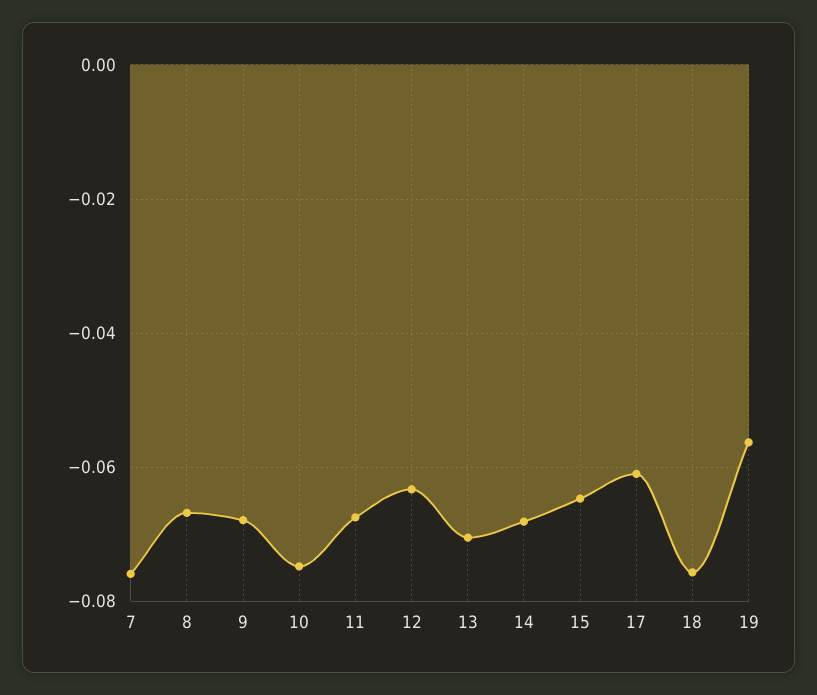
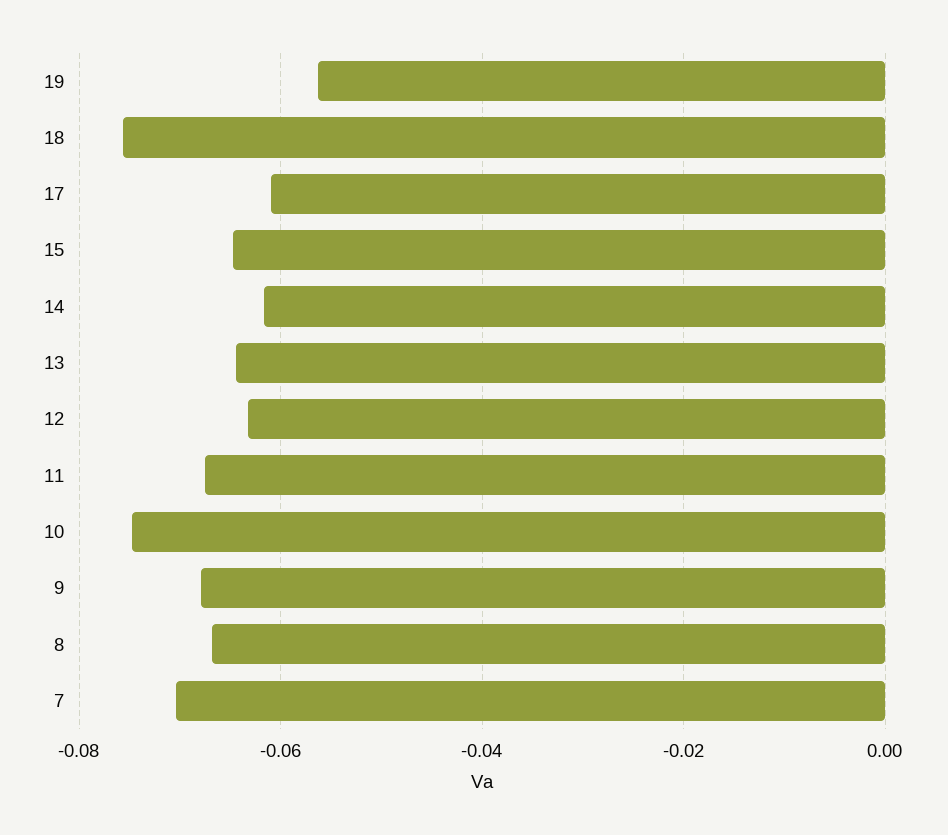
7: -0.076 -> -0.07
13: -0.07 -> -0.064
14: -0.068 -> -0.062

